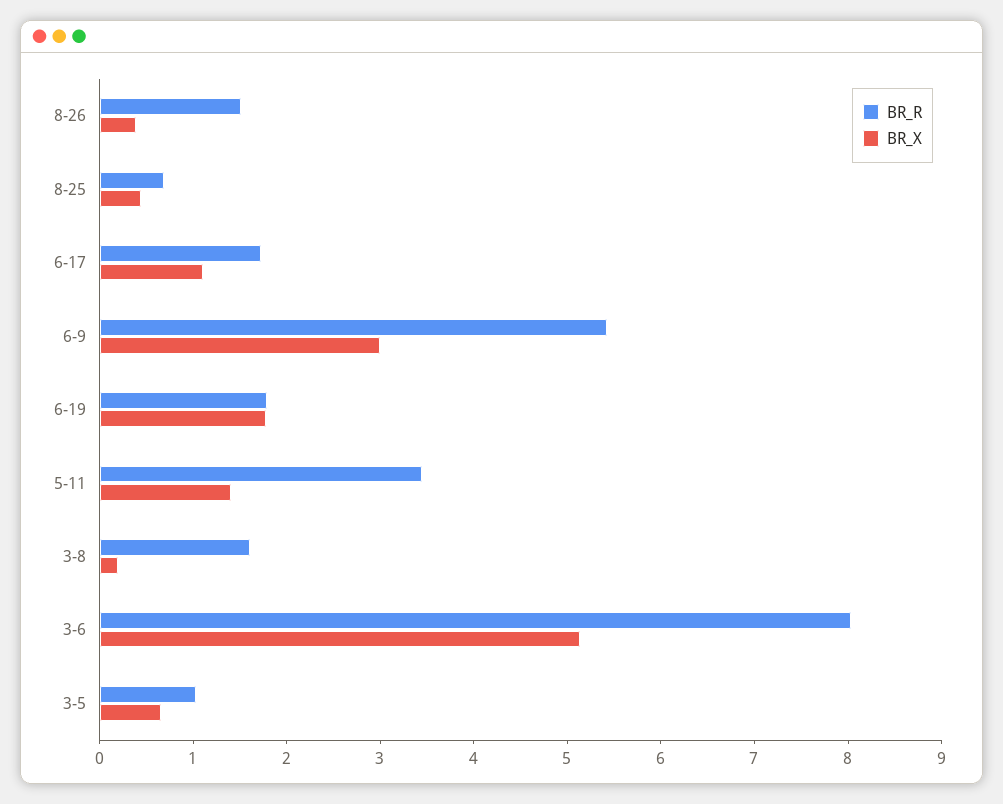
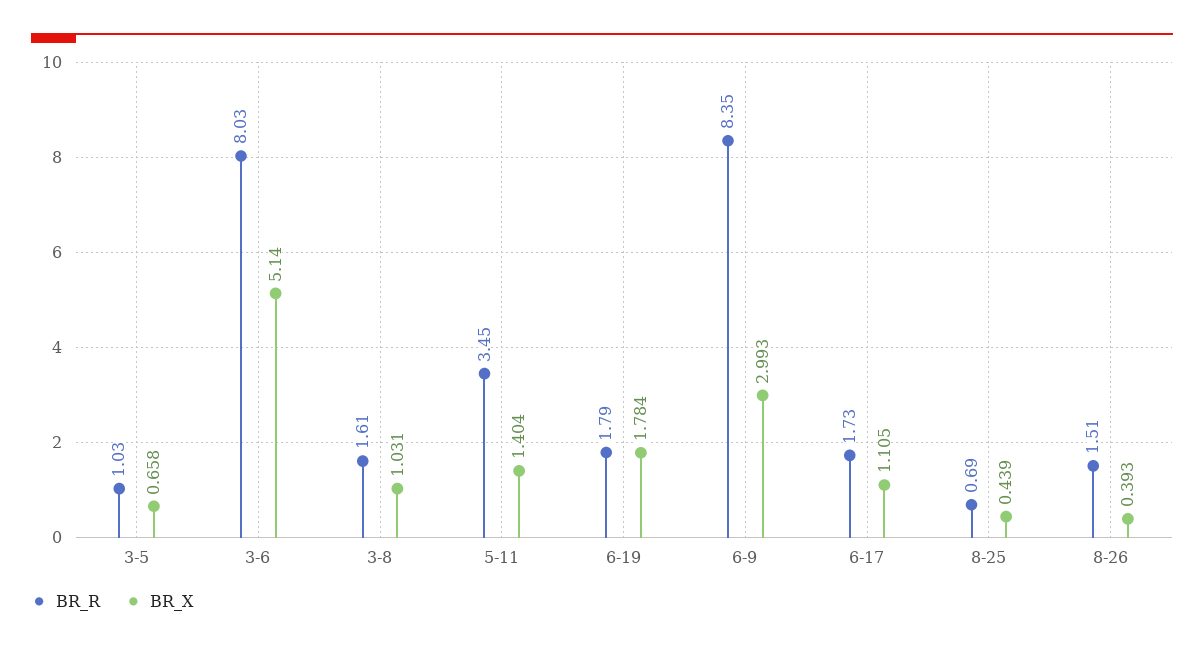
BR_R, 6-9: 5.4 -> 8.35
BR_X, 3-8: 0.2 -> 1.031

